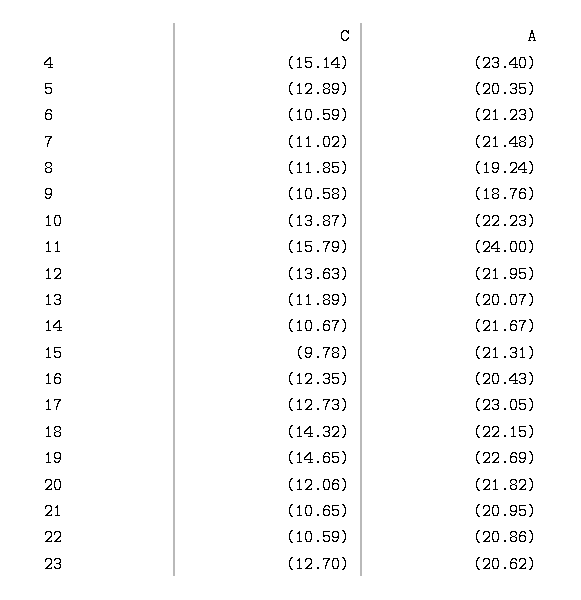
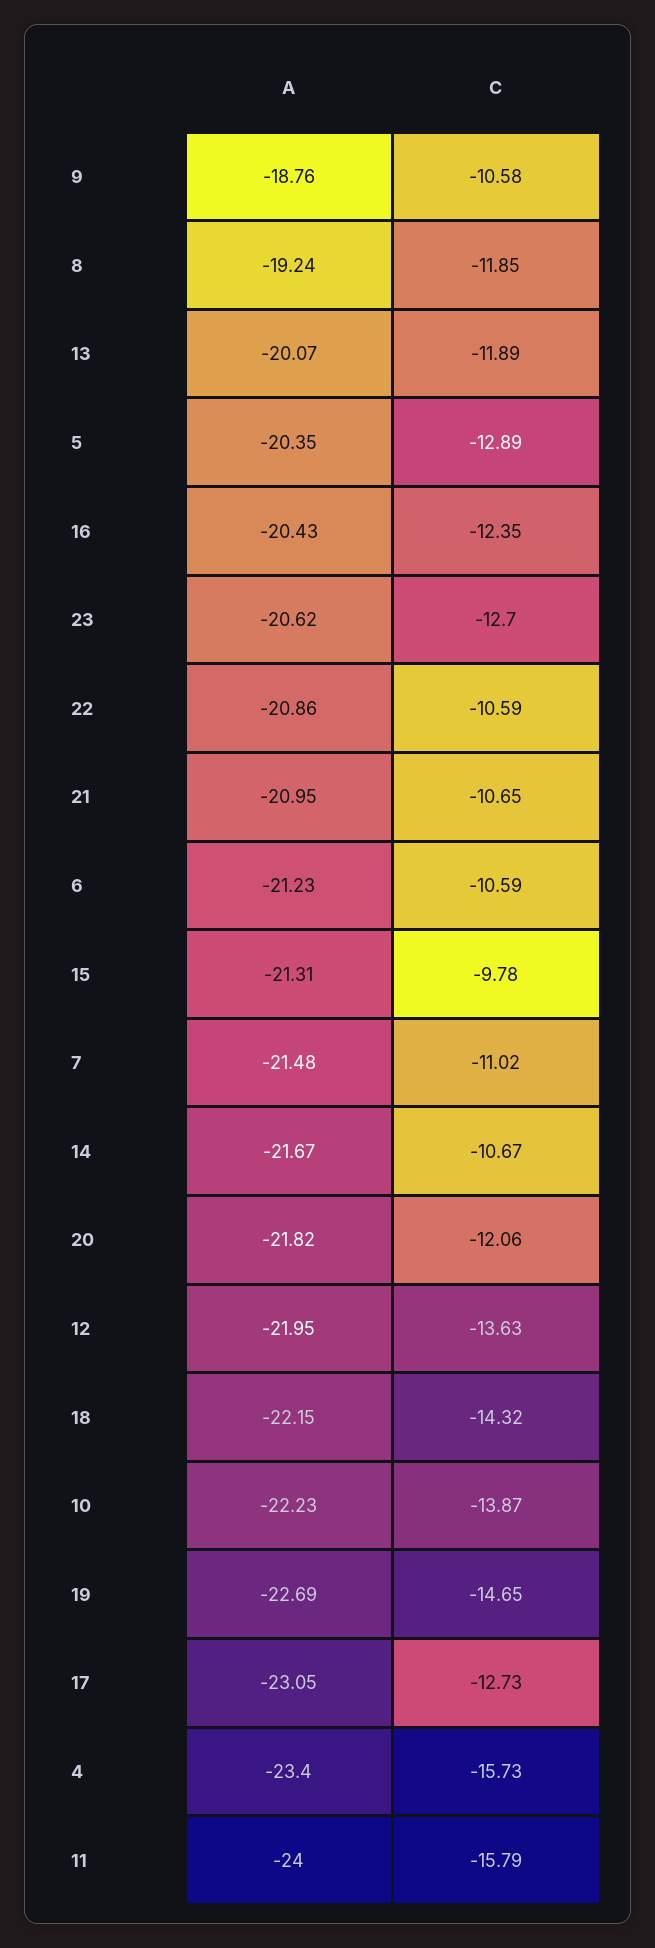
C, 4: -15.14 -> -15.73

